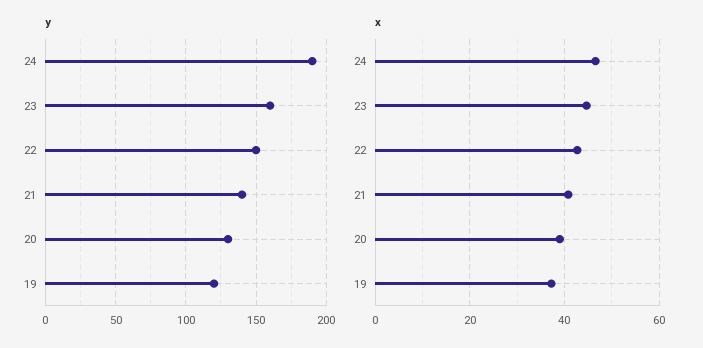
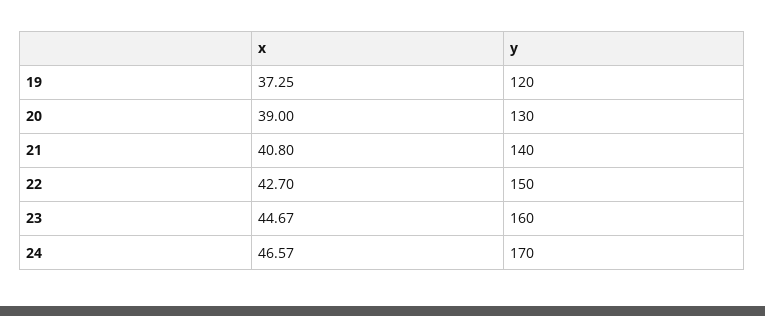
y, 24: 190 -> 170

